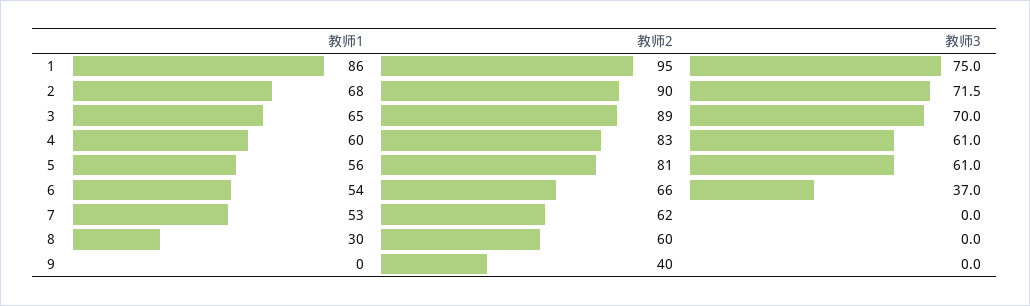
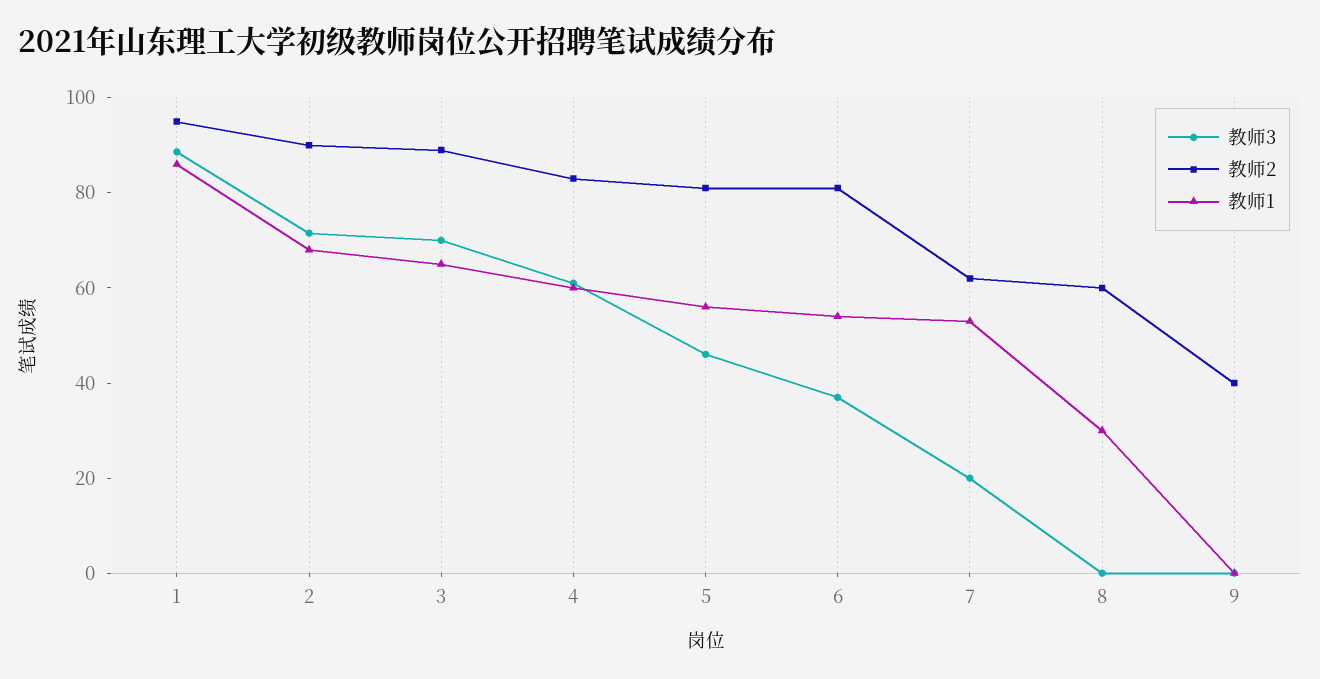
教师3, 1: 75 -> 90
教师3, 5: 61 -> 45
教师2, 6: 66 -> 80
教师3, 7: 0 -> 20

